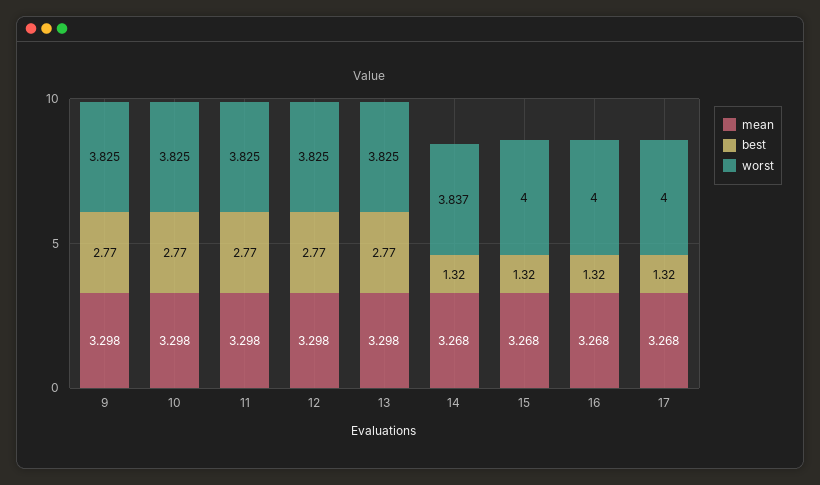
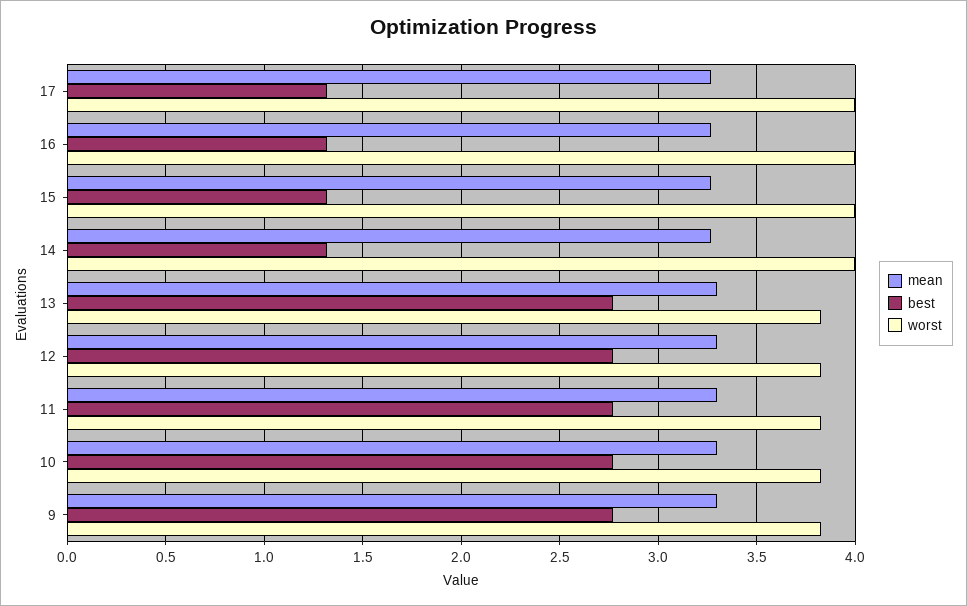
worst, 14: 3.837 -> 4

